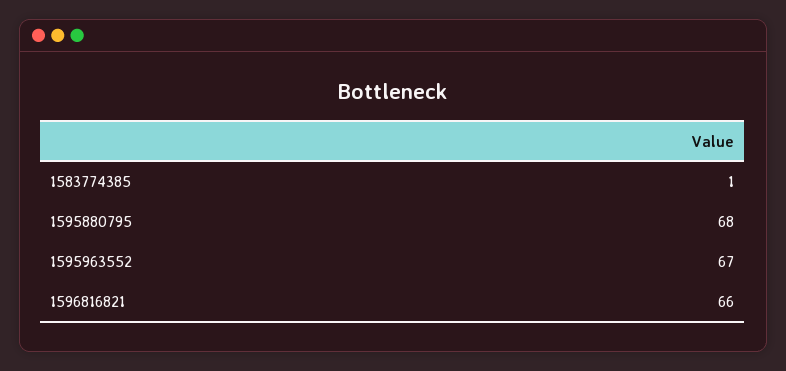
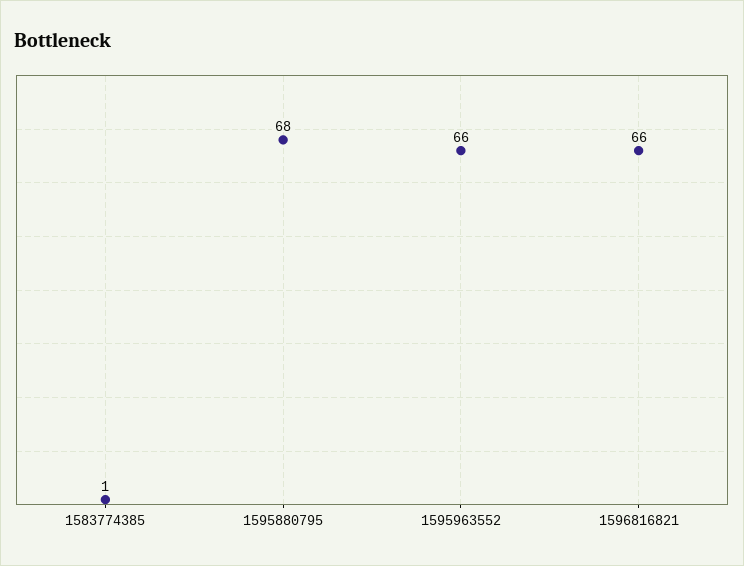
1595963552: 67 -> 66

